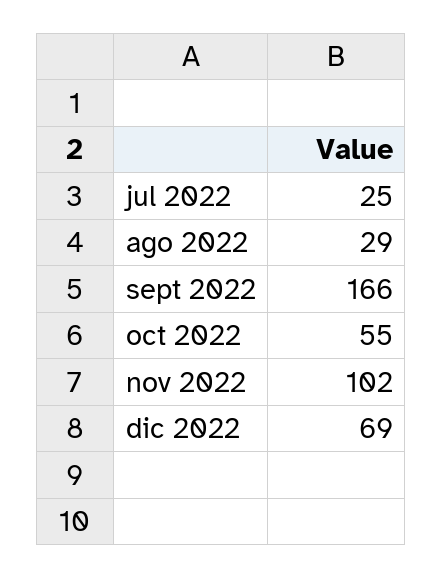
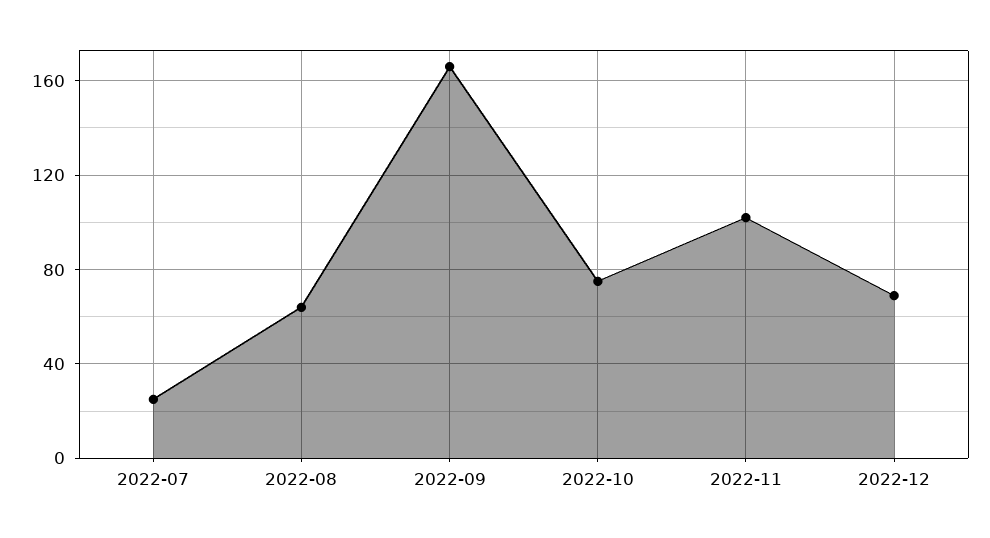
ago 2022: 29 -> 65
oct 2022: 55 -> 75

